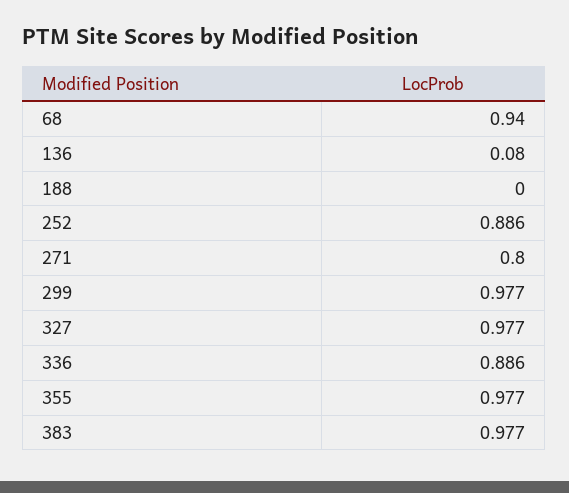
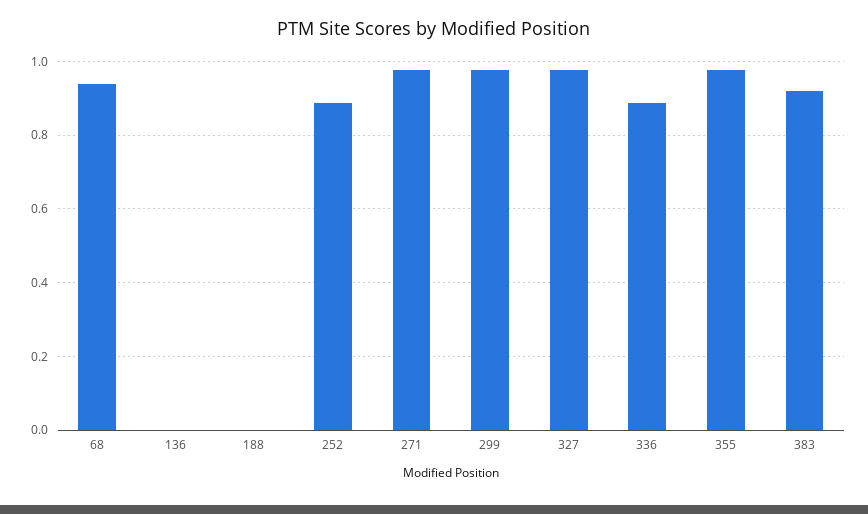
136: 0.08 -> 0
271: 0.8 -> 0.98
383: 0.977 -> 0.92

